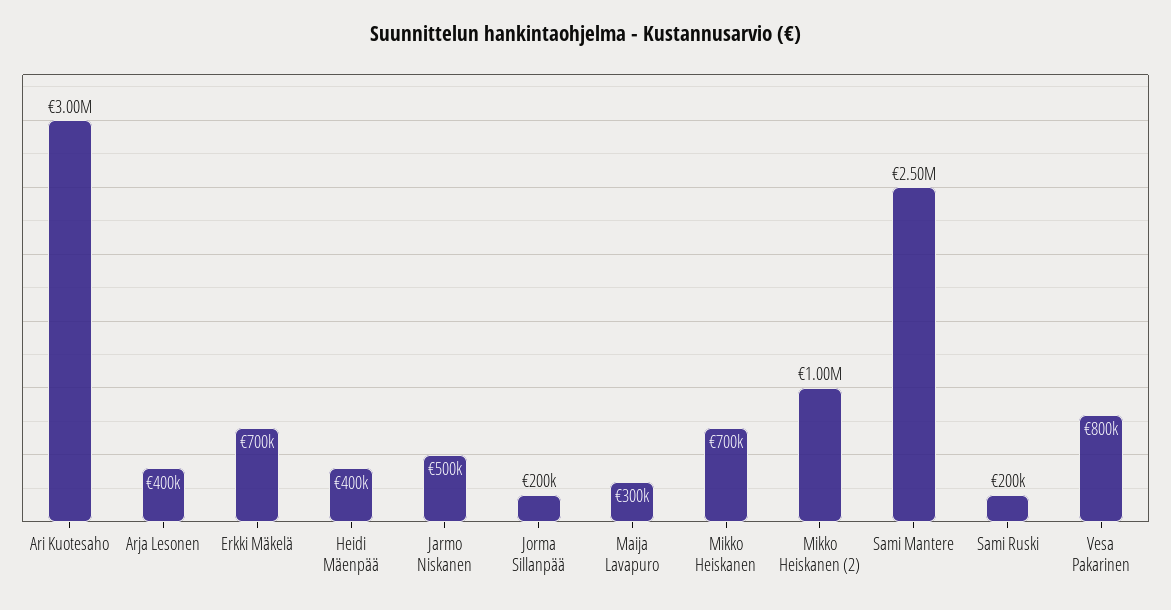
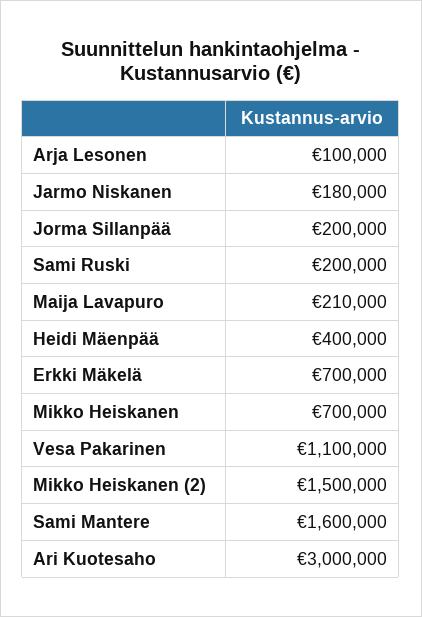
Arja Lesonen: 400000 -> 100000
Jarmo Niskanen: 500000 -> 180000
Maija Lavapuro: 300000 -> 210000
Mikko Heiskanen (2): 1000000 -> 1500000
Sami Mantere: 2500000 -> 1600000
Vesa Pakarinen: 800000 -> 1100000

